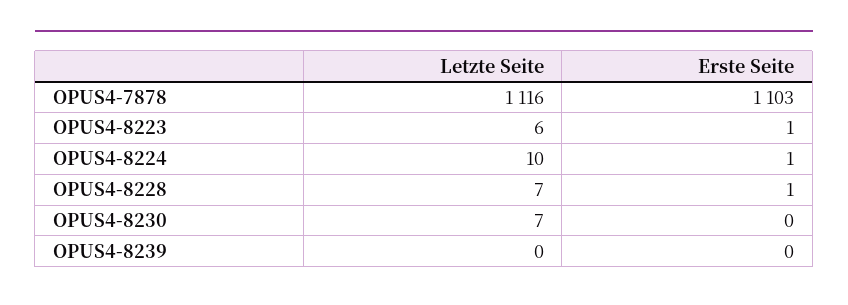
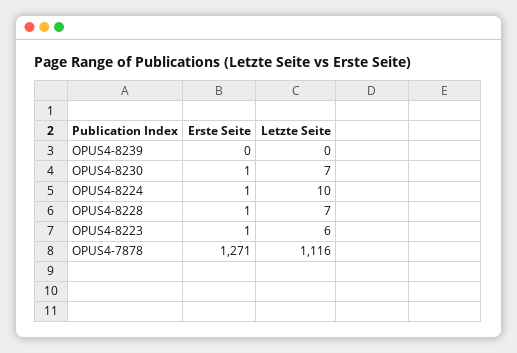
Erste Seite, OPUS4-7878: 1103 -> 1271
Erste Seite, OPUS4-8230: 0 -> 1

